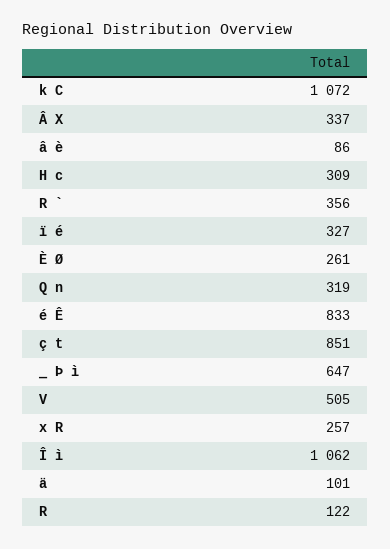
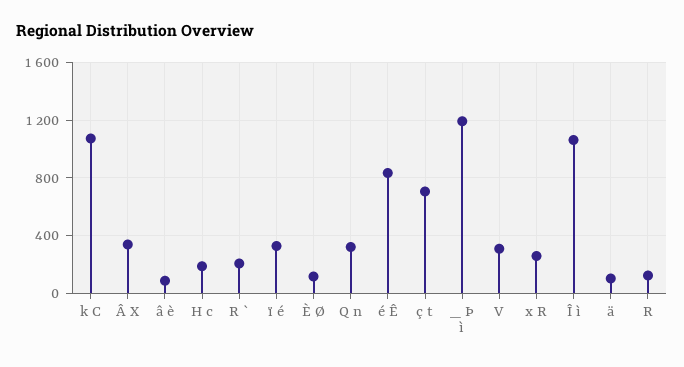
H c: 309 -> 200
R `: 356 -> 200
È Ø: 261 -> 100
ç t: 851 -> 700
_ Þ ì: 647 -> 1200
V: 505 -> 300

